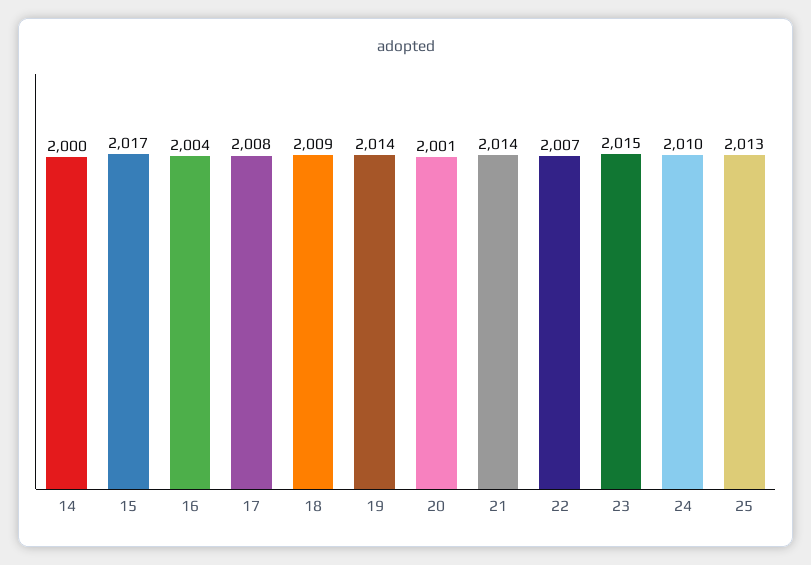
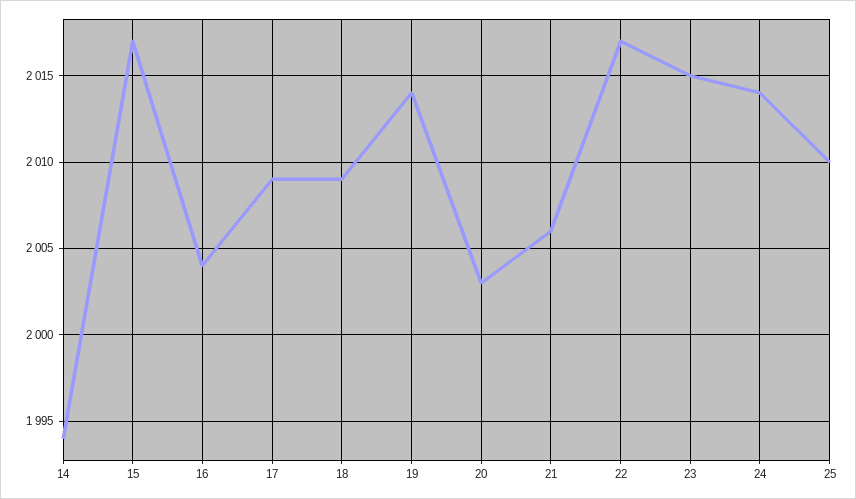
14: 2000 -> 1994
17: 2008 -> 2009
20: 2001 -> 2003
21: 2014 -> 2006
22: 2007 -> 2017
24: 2010 -> 2014
25: 2013 -> 2010

